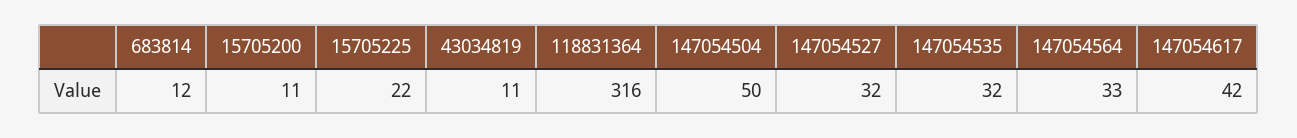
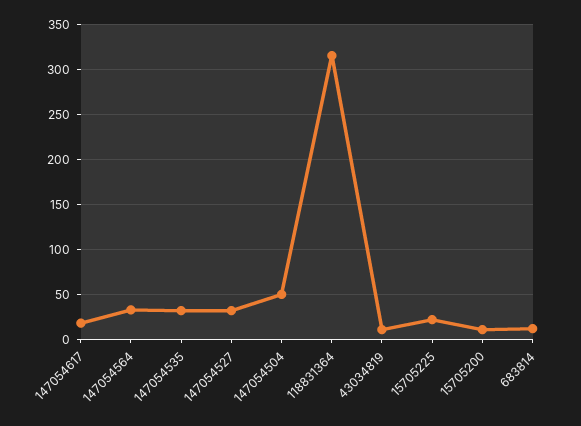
147054617: 42 -> 20

